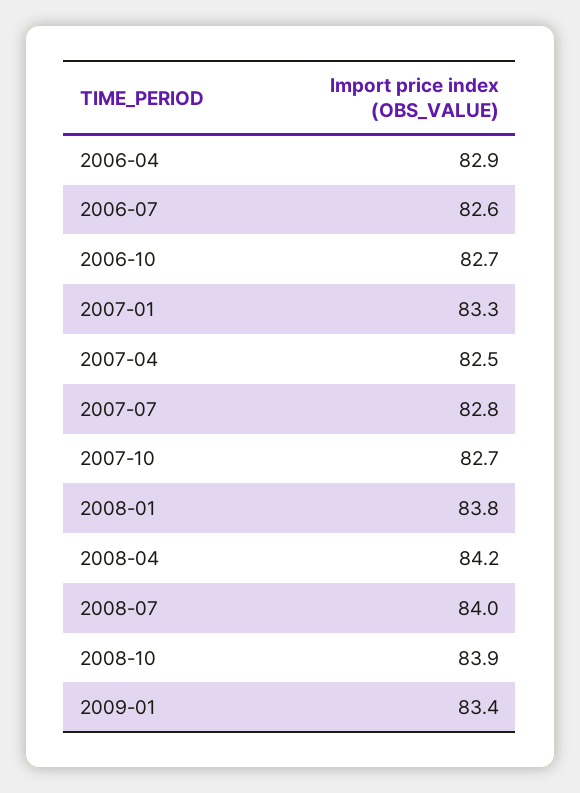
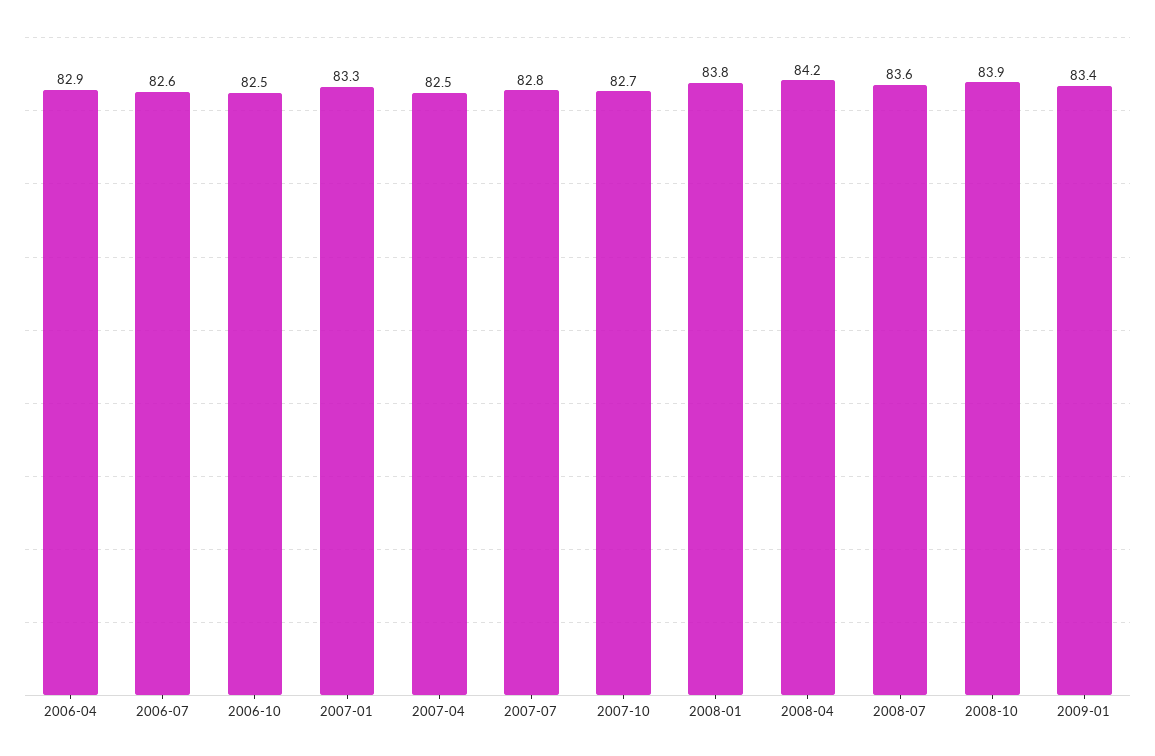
2006-10: 82.7 -> 82.5
2008-07: 84 -> 83.6

